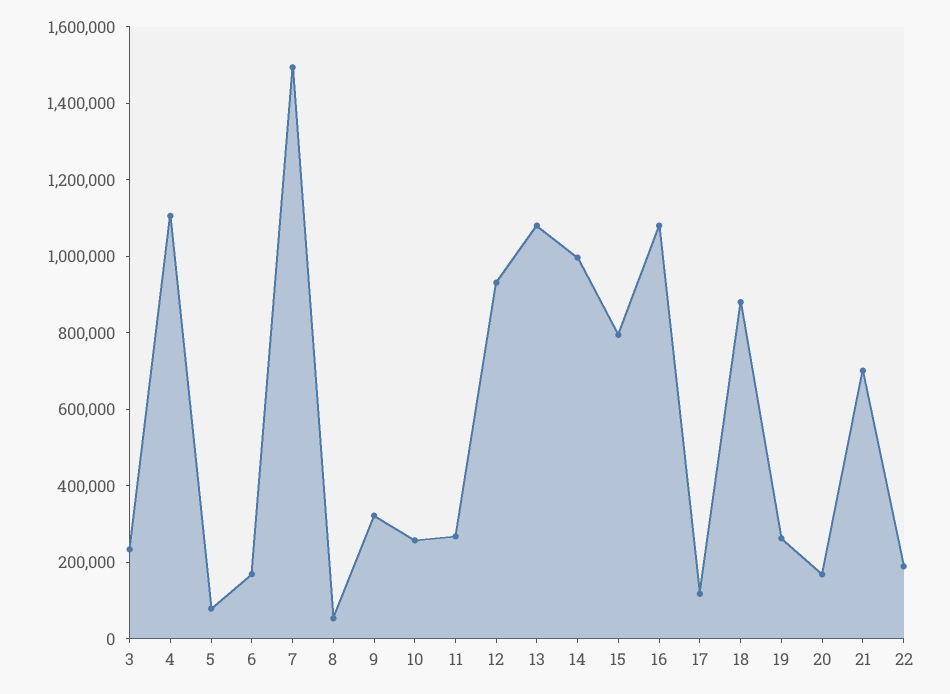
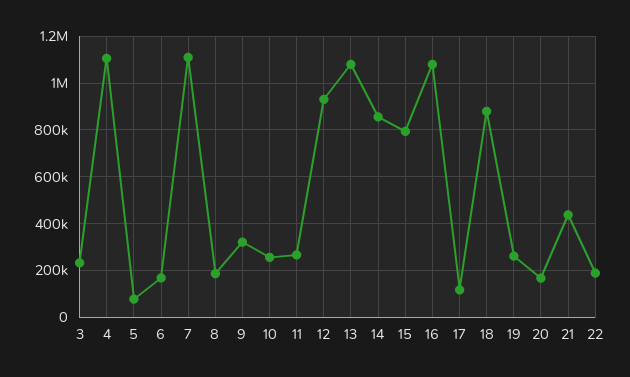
7: 1500000 -> 1100000
8: 50000 -> 200000
14: 1000000 -> 850000
21: 700000 -> 450000

